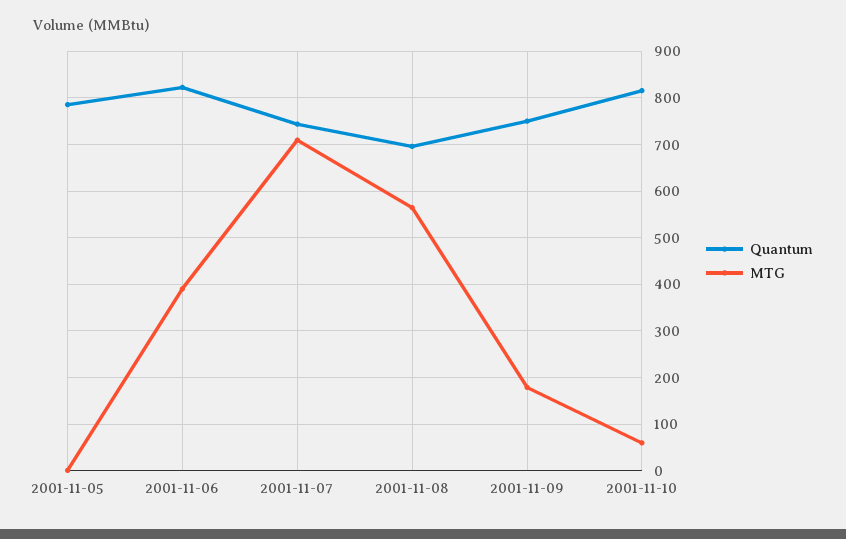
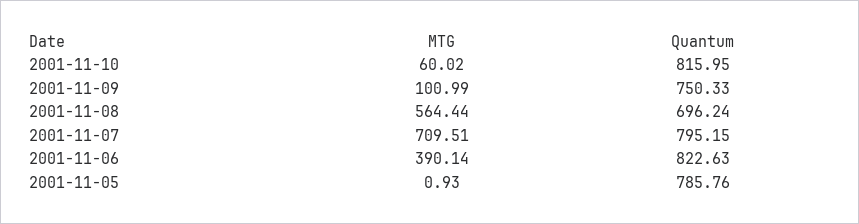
Quantum, 2001-11-07: 740 -> 795.15
MTG, 2001-11-09: 180 -> 100.99

